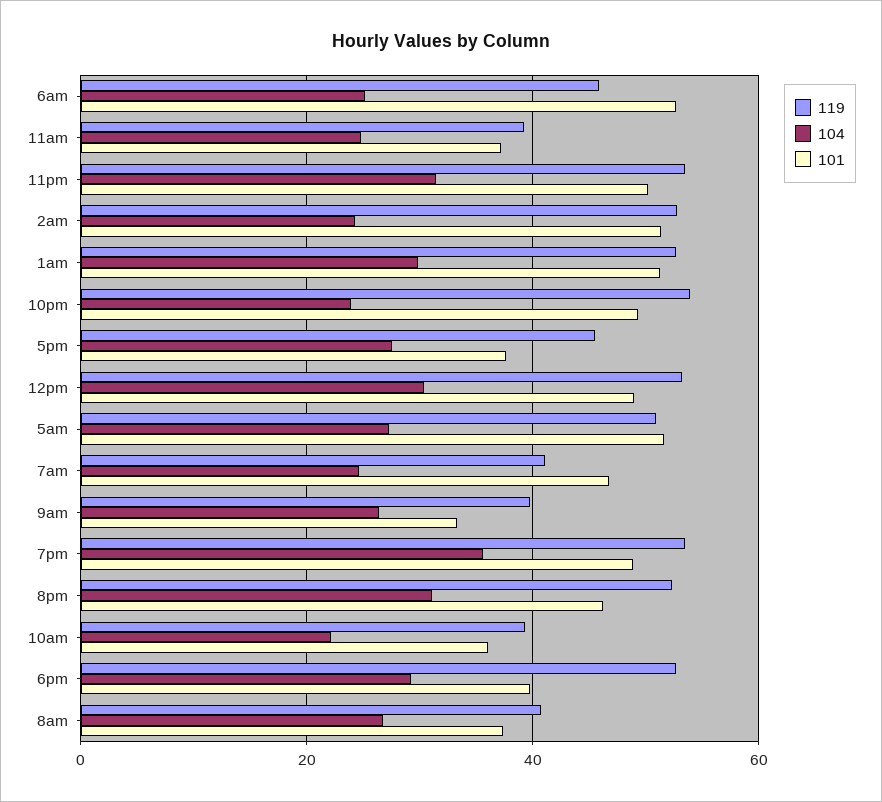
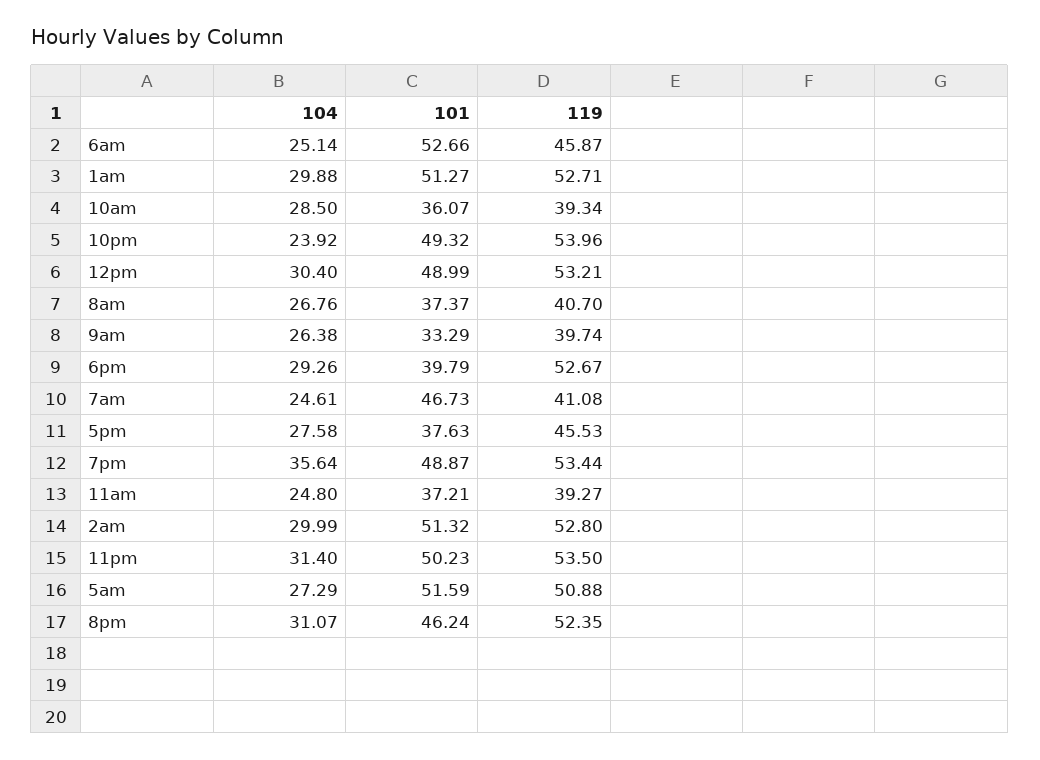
104, 2am: 24 -> 29.99
104, 10am: 22 -> 28.5

